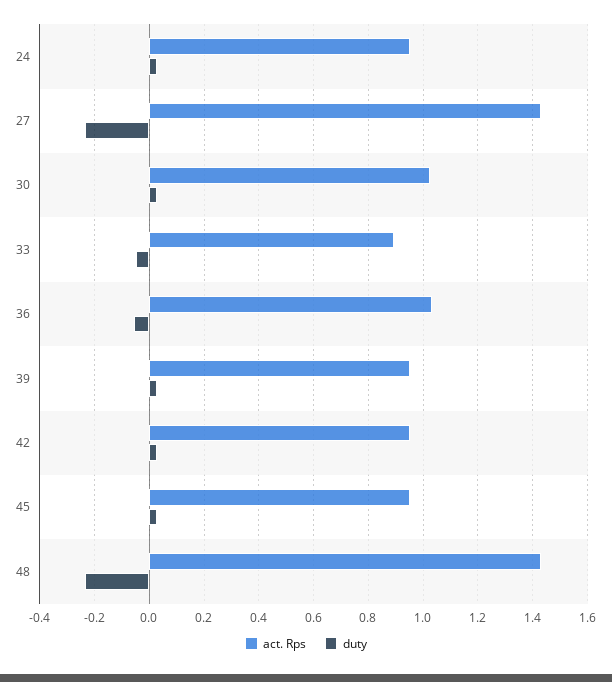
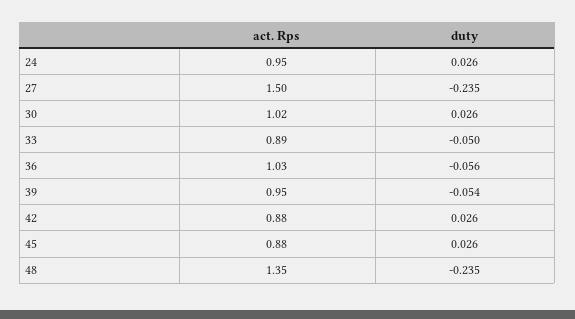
act. Rps, 27: 1.425 -> 1.5
duty, 39: 0.025 -> -0.054
act. Rps, 42: 0.95 -> 0.88
act. Rps, 45: 0.95 -> 0.88
act. Rps, 48: 1.425 -> 1.35

